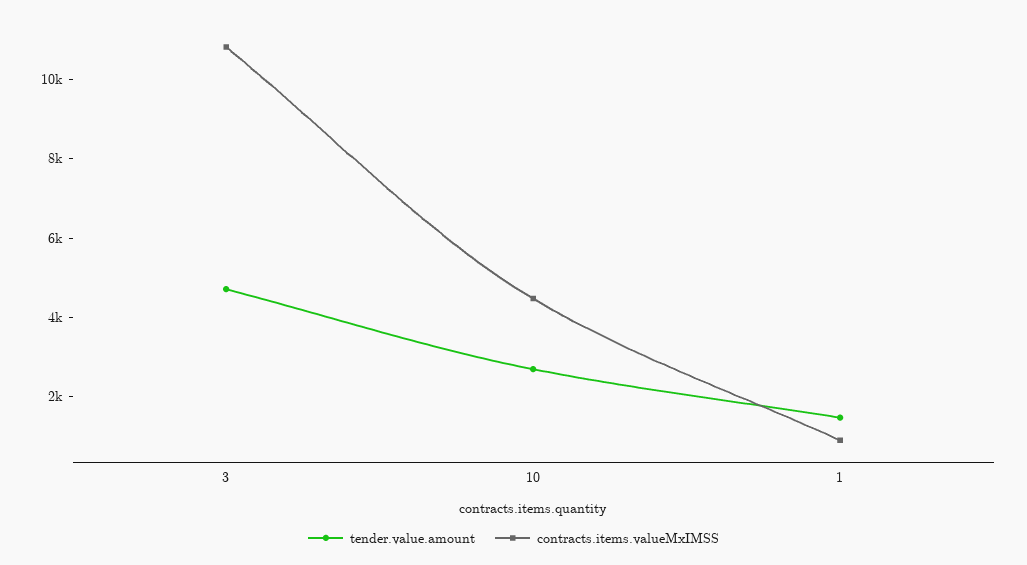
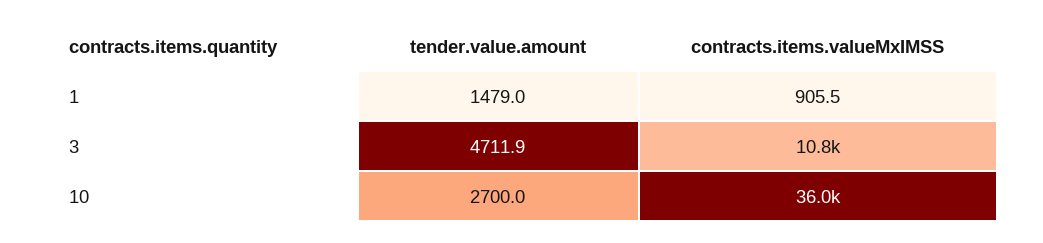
contracts.items.valueMxIMSS, 10: 4500 -> 36000

